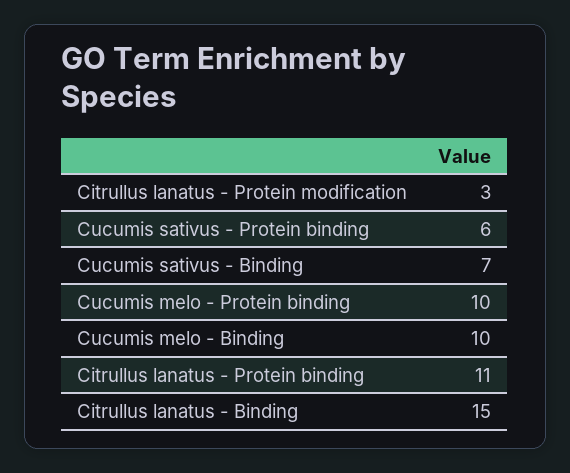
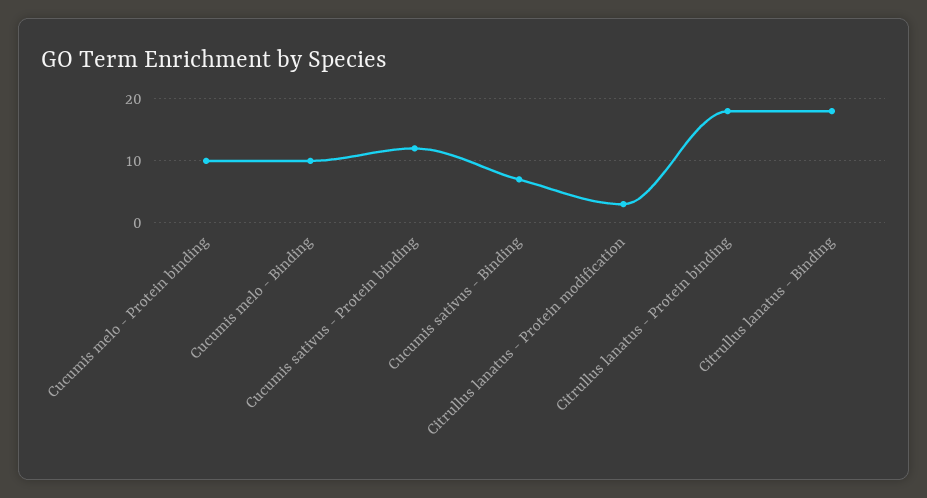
Cucumis sativus - Protein binding: 6 -> 12
Citrullus lanatus - Protein binding: 11 -> 18
Citrullus lanatus - Binding: 15 -> 18

